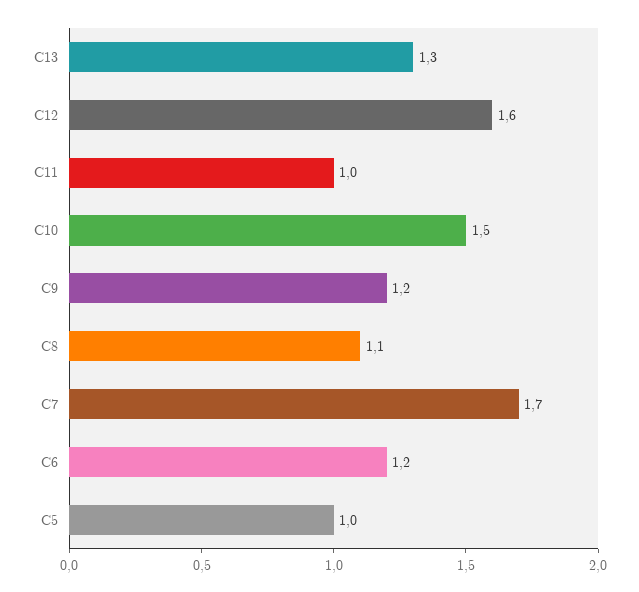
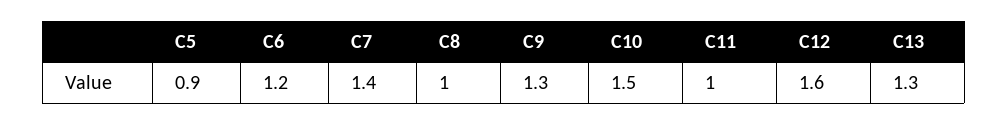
C9: 1.2 -> 1.3
C8: 1.1 -> 1
C7: 1.7 -> 1.4
C5: 1 -> 0.9

